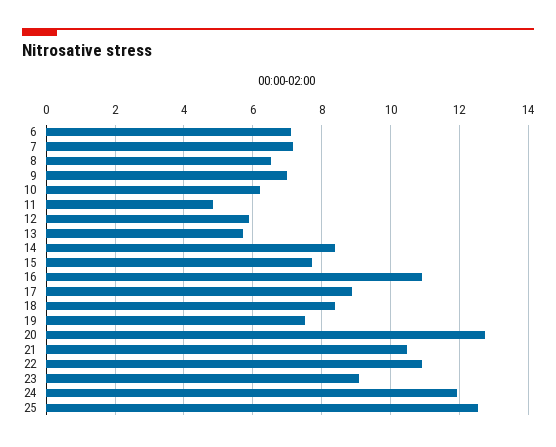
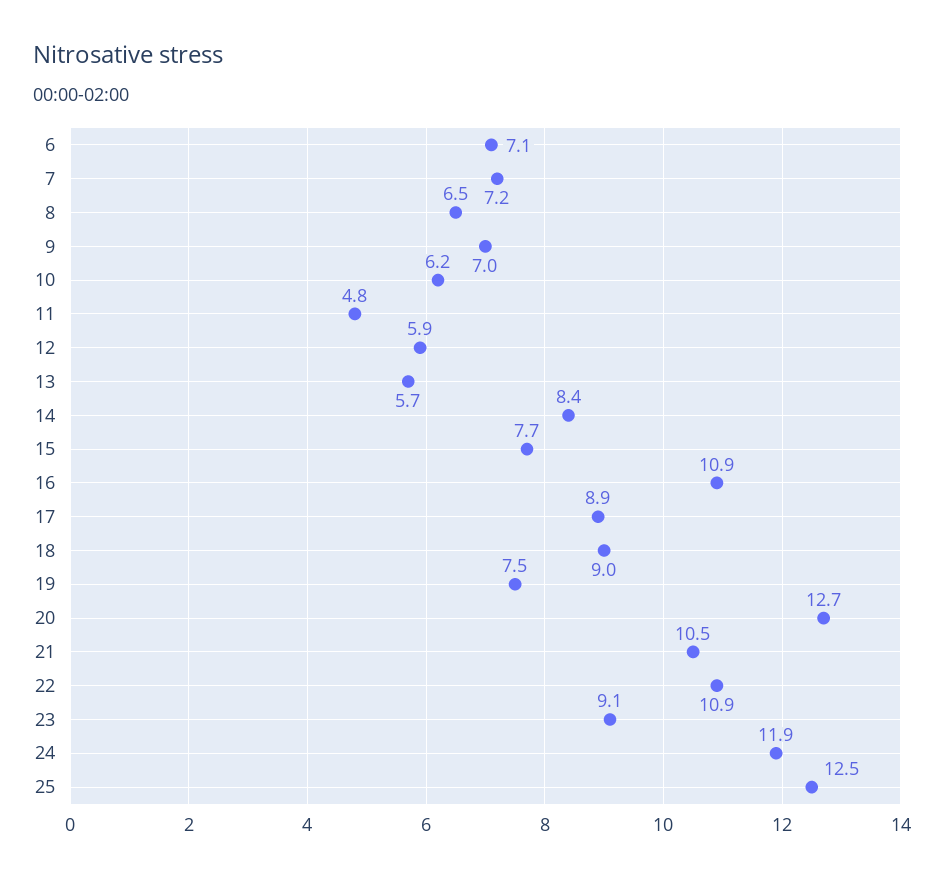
18: 8.4 -> 9

